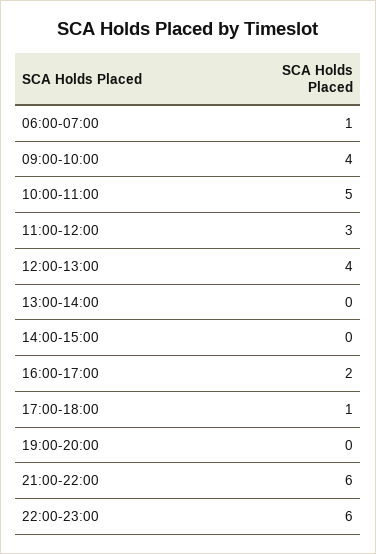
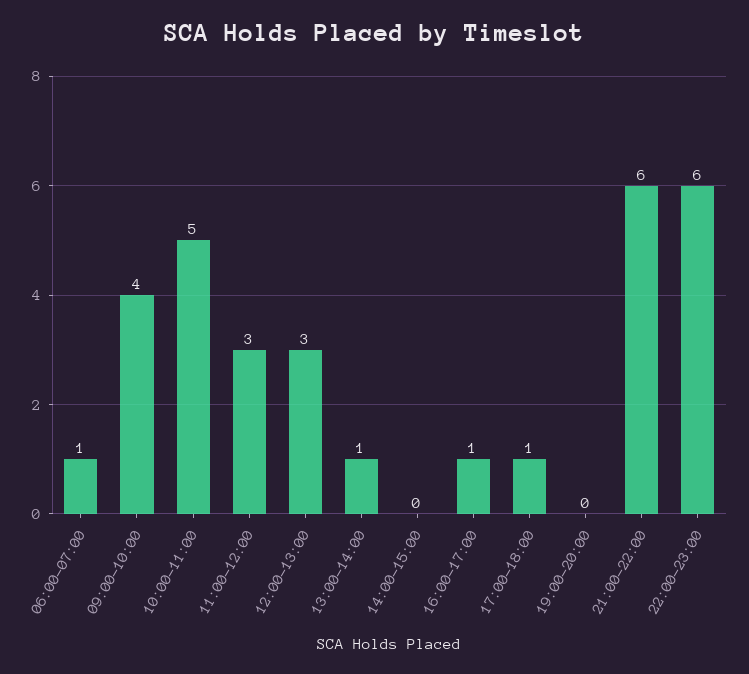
12:00-13:00: 4 -> 3
13:00-14:00: 0 -> 1
16:00-17:00: 2 -> 1

